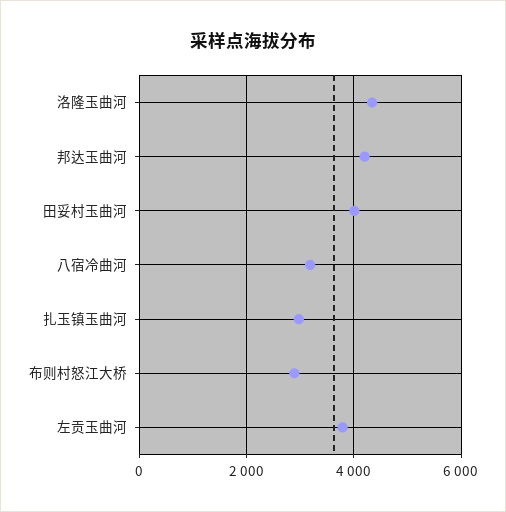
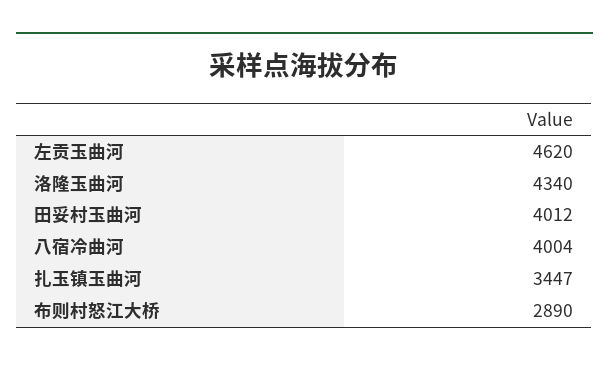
邦达玉曲河: 4200 -> none
八宿冷曲河: 3200 -> 4004
扎玉镇玉曲河: 3000 -> 3447
左贡玉曲河: 3800 -> 4620

